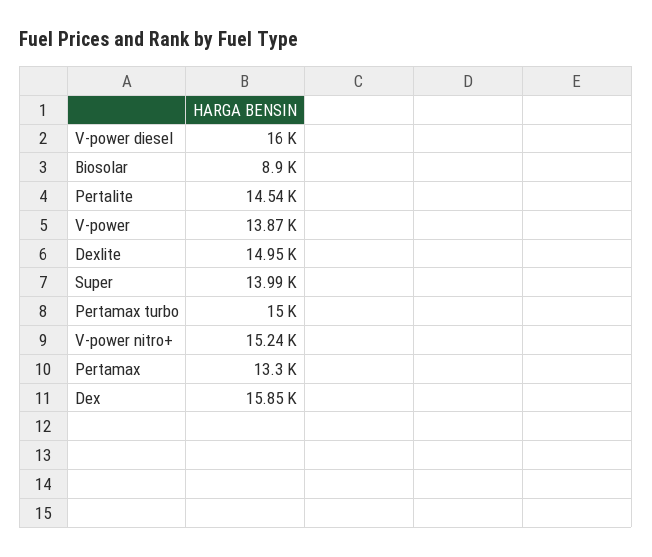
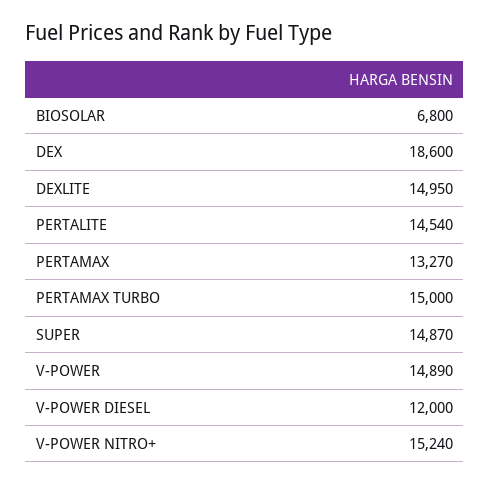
V-power diesel: 16000 -> 12000
Biosolar: 8900 -> 6800
V-power: 13870 -> 14890
Super: 13990 -> 14870
Pertamax: 13300 -> 13270
Dex: 15850 -> 18600

